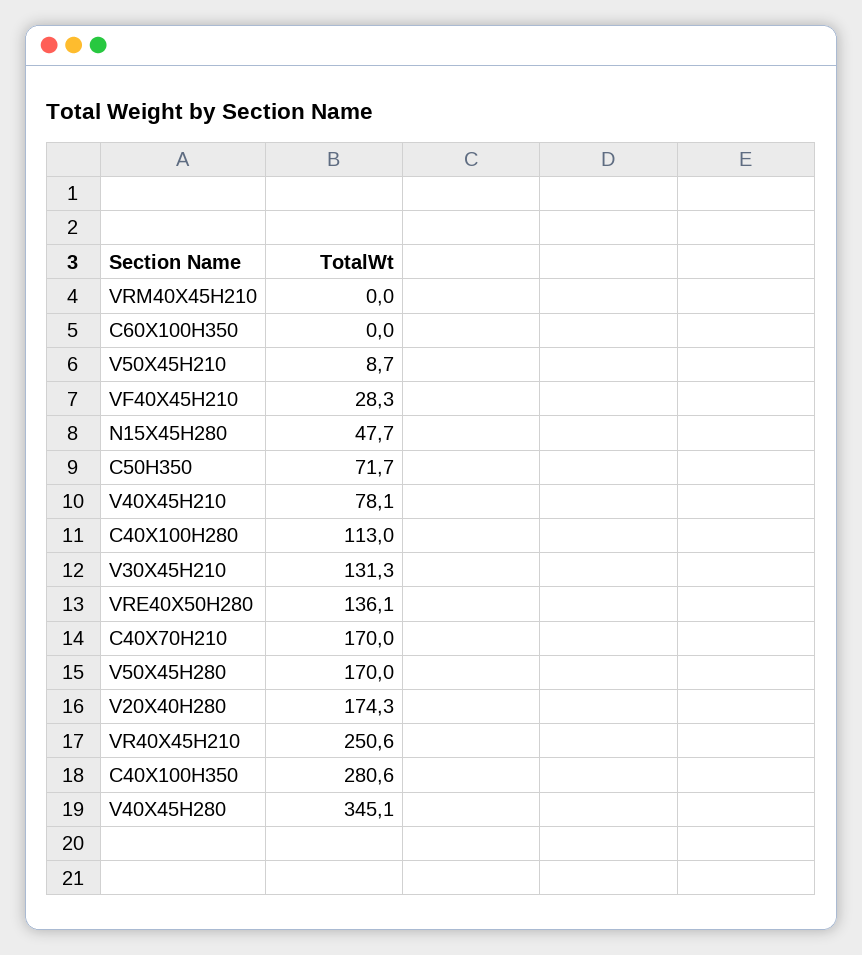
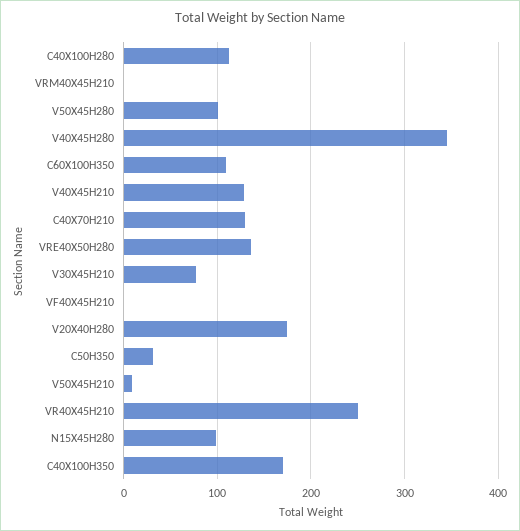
C60X100H350: 0 -> 110
VF40X45H210: 28.3 -> 0
N15X45H280: 47.7 -> 100
C50H350: 71.7 -> 30
V40X45H210: 78.1 -> 130
V30X45H210: 131.3 -> 80
C40X70H210: 170 -> 130
V50X45H280: 170 -> 100
C40X100H350: 280.6 -> 170

